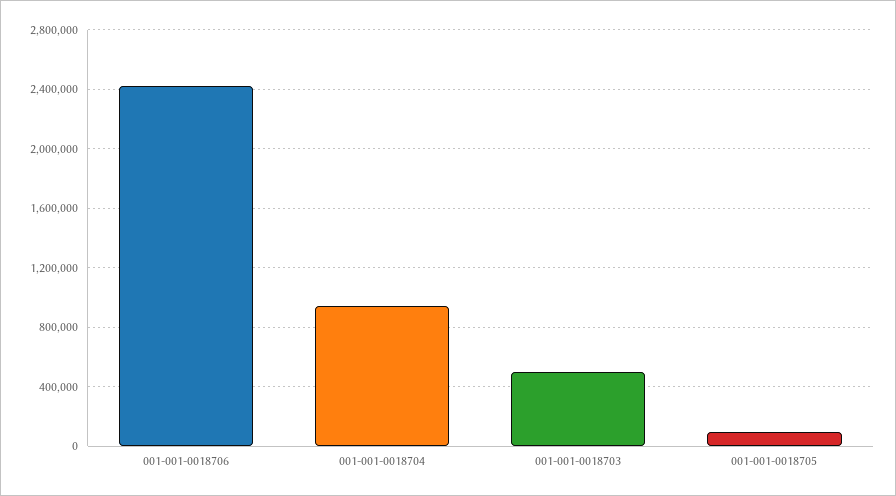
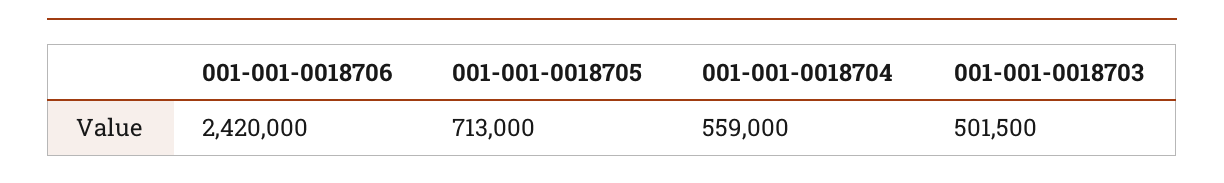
001-001-0018704: 950000 -> 559000
001-001-0018705: 100000 -> 713000

